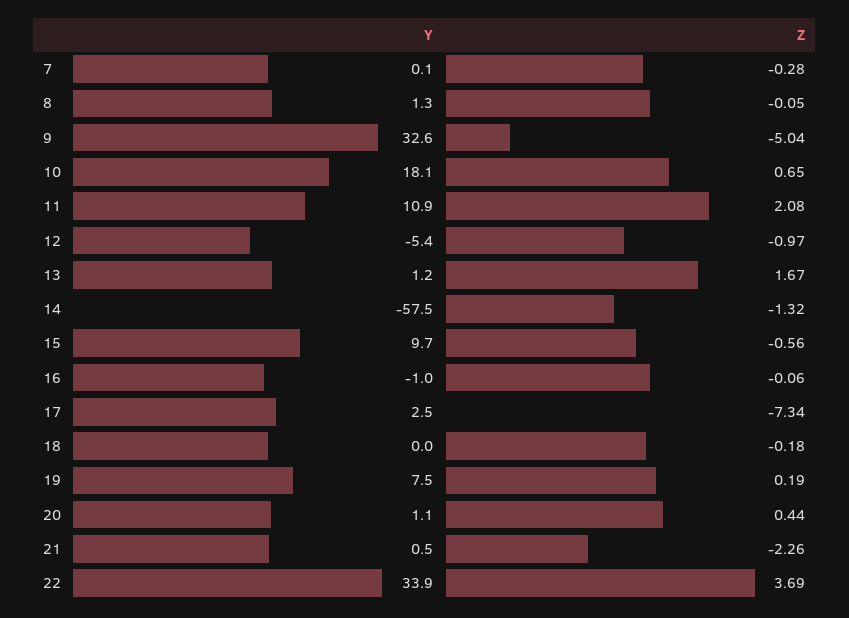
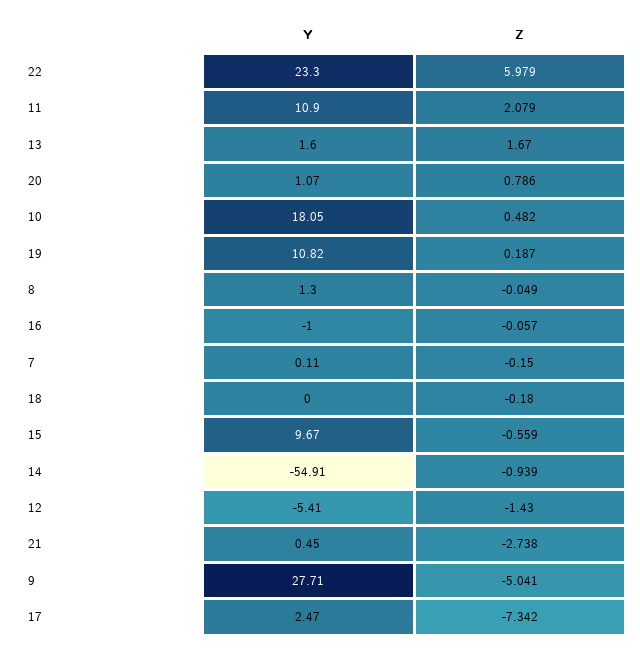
Z, 7: -0.28 -> -0.15
Y, 9: 32.6 -> 27.71
Z, 10: 0.65 -> 0.482
Z, 12: -0.97 -> -1.43
Y, 13: 1.2 -> 1.6
Y, 14: -57.5 -> -54.91
Z, 14: -1.32 -> -0.939
Y, 19: 7.5 -> 10.82
Z, 20: 0.44 -> 0.786
Z, 21: -2.26 -> -2.738
Y, 22: 33.9 -> 23.3
Z, 22: 3.69 -> 5.979

